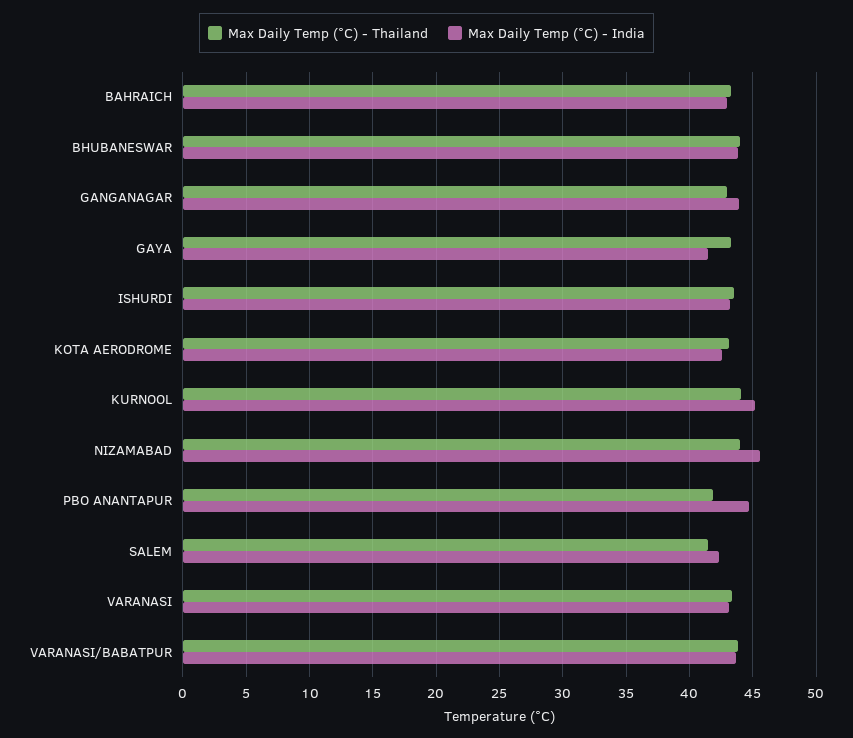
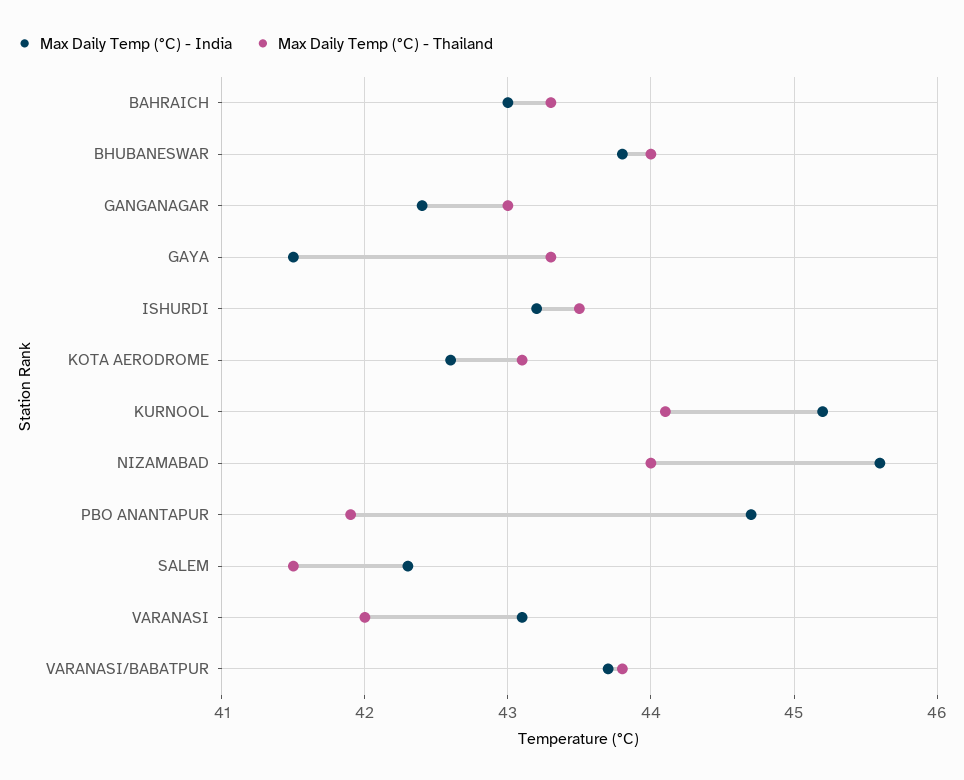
Max Daily Temp (°C) - India, GANGANAGAR: 44 -> 42.4
Max Daily Temp (°C) - Thailand, VARANASI: 43.5 -> 42

